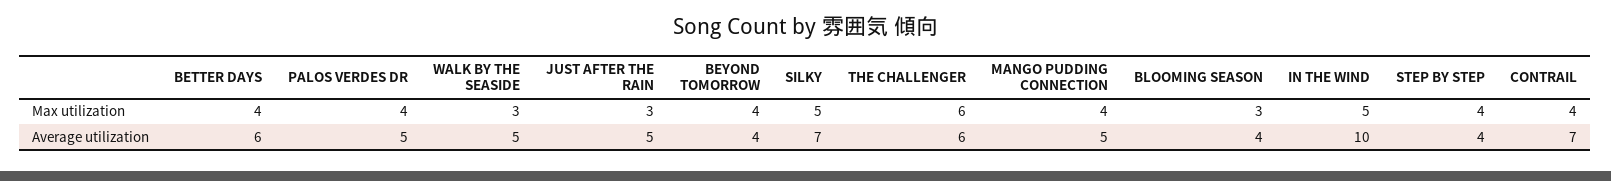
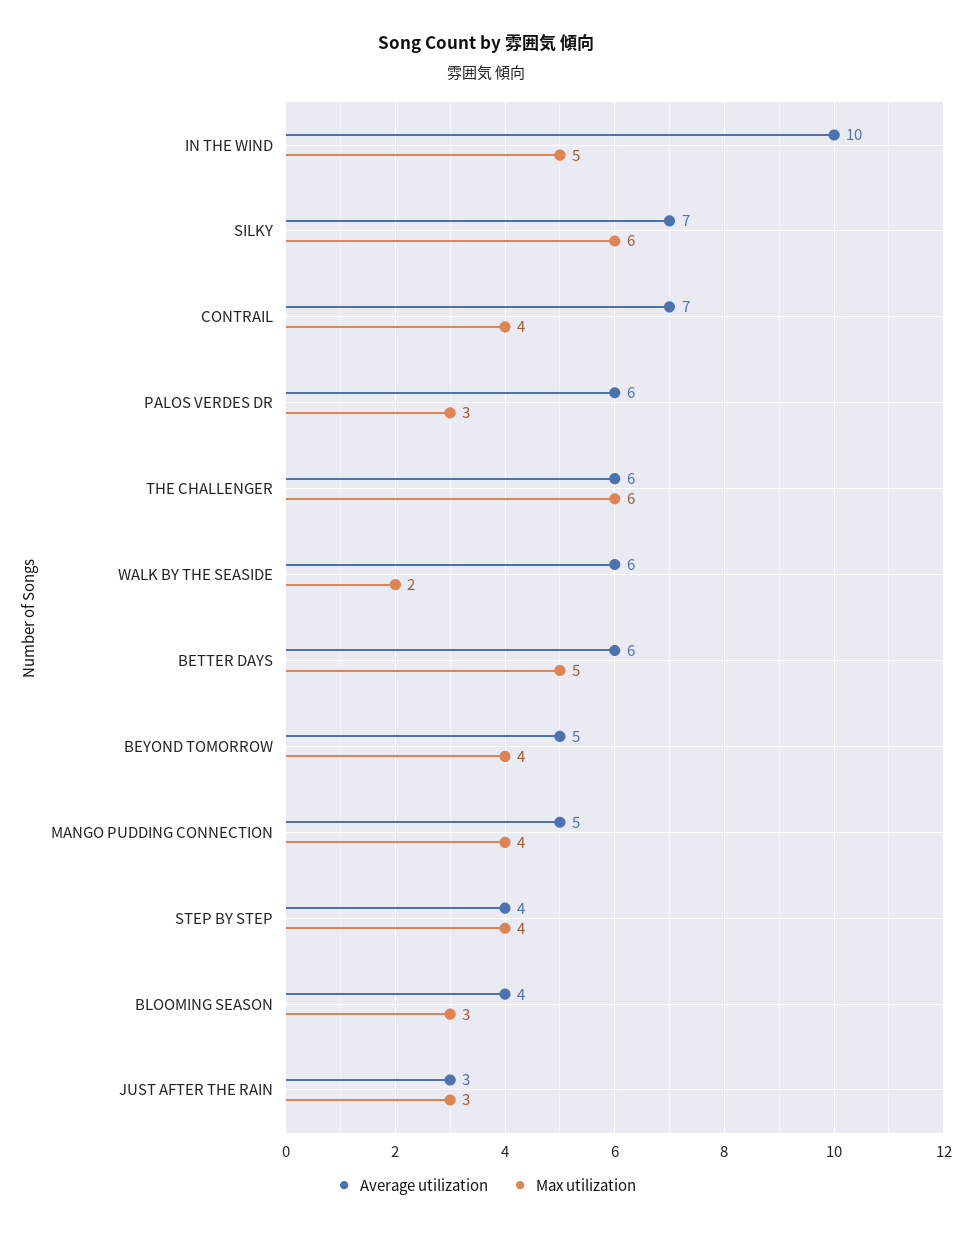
Max utilization, BETTER DAYS: 4 -> 5
Max utilization, PALOS VERDES DR: 4 -> 3
Max utilization, WALK BY THE SEASIDE: 3 -> 2
Max utilization, SILKY: 5 -> 6
Average utilization, PALOS VERDES DR: 5 -> 6
Average utilization, WALK BY THE SEASIDE: 5 -> 6
Average utilization, JUST AFTER THE RAIN: 5 -> 3
Average utilization, BEYOND TOMORROW: 4 -> 5

